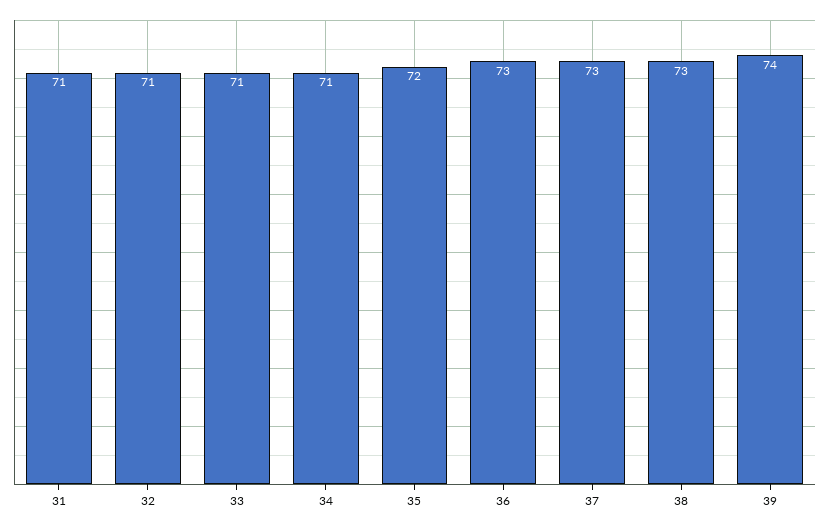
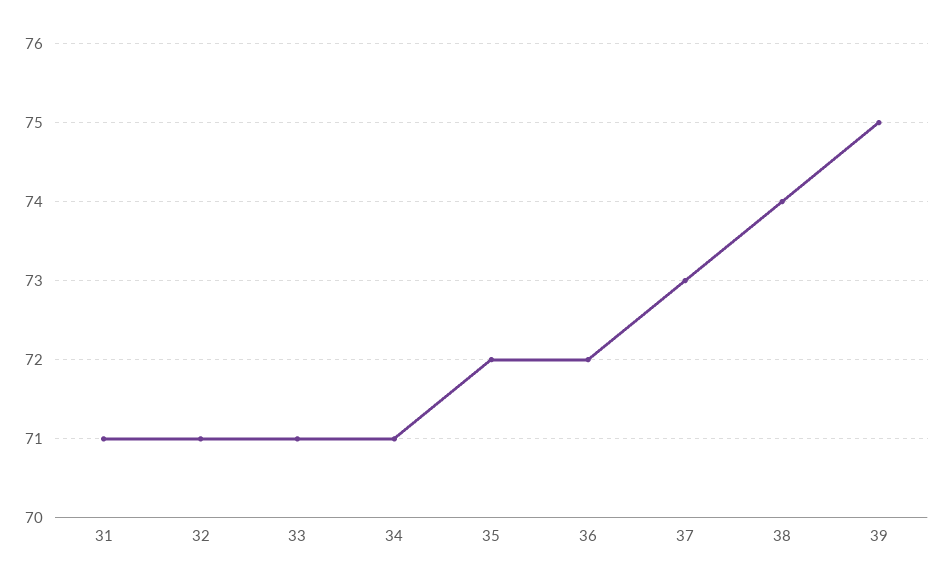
36: 73 -> 72
38: 73 -> 74
39: 74 -> 75

